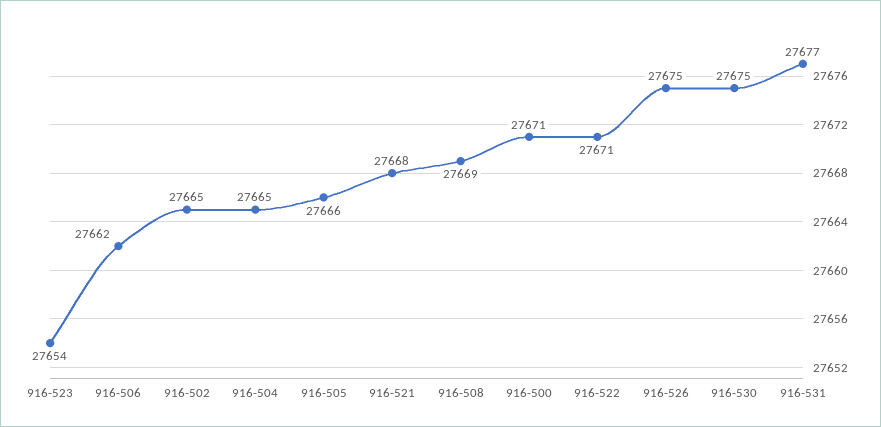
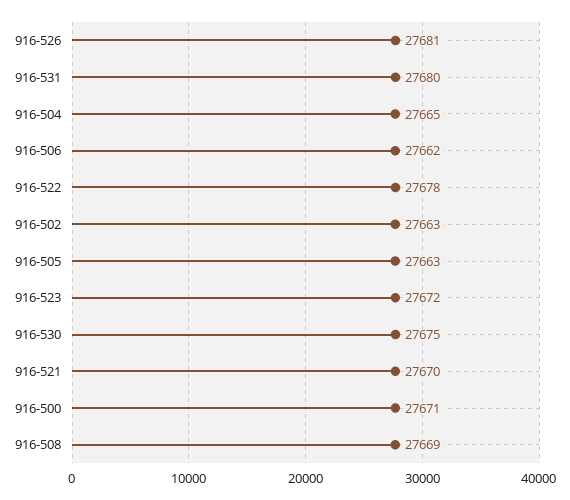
916-523: 27654 -> 27672
916-502: 27665 -> 27663
916-505: 27666 -> 27663
916-521: 27668 -> 27670
916-522: 27671 -> 27678
916-526: 27675 -> 27681
916-531: 27677 -> 27680

